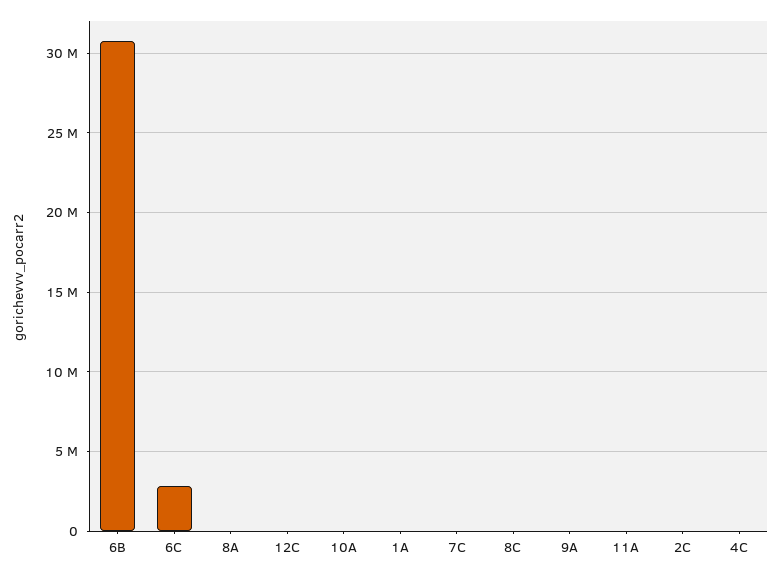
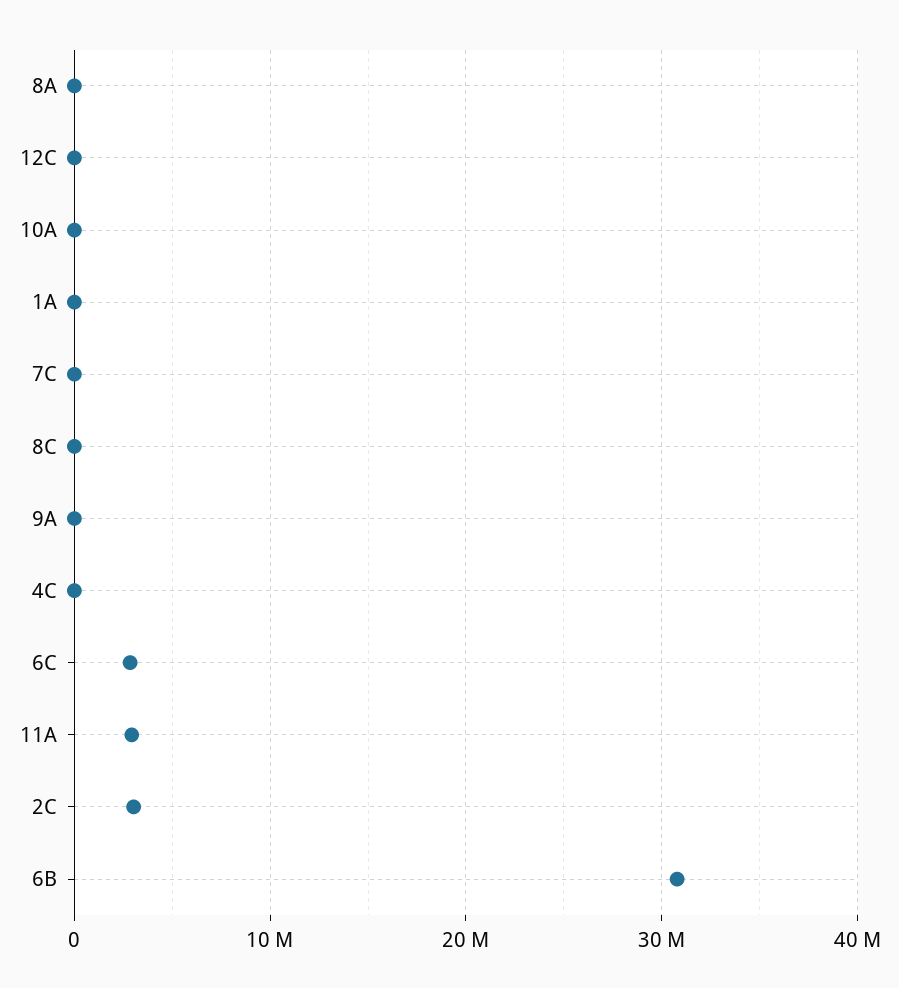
11A: 0 -> 3000000
2C: 0 -> 3000000

